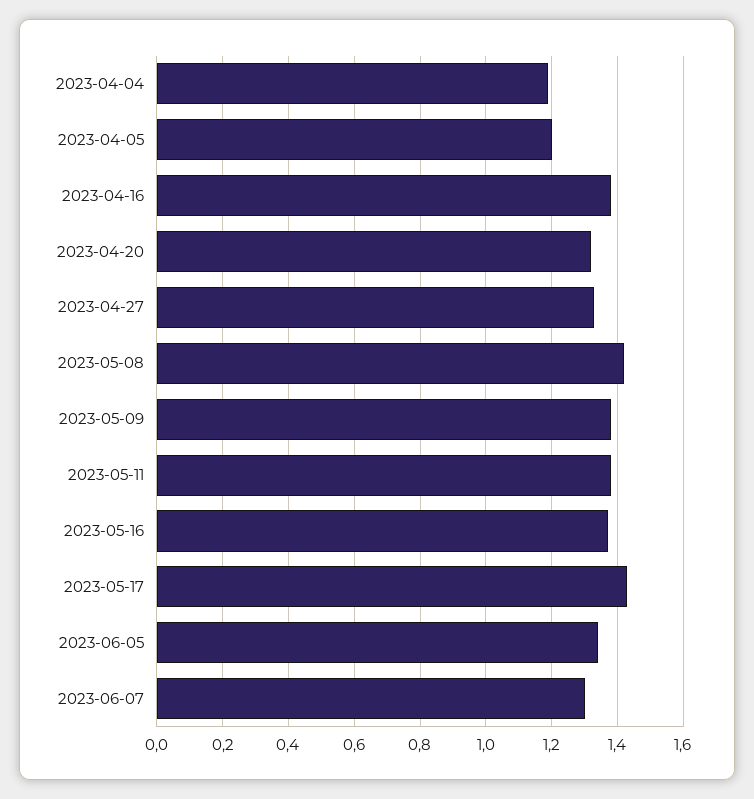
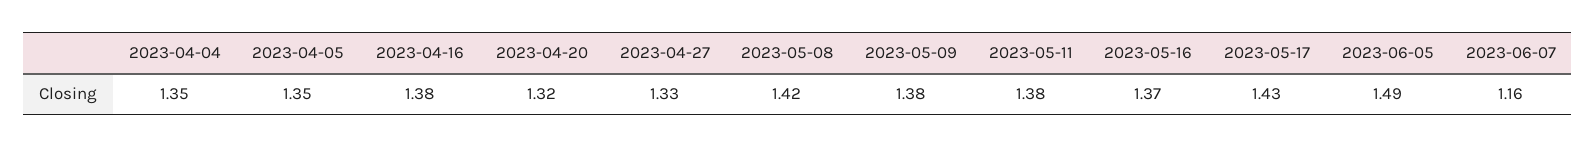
2023-04-04: 1.2 -> 1.35
2023-04-05: 1.2 -> 1.35
2023-06-05: 1.35 -> 1.49
2023-06-07: 1.3 -> 1.16

